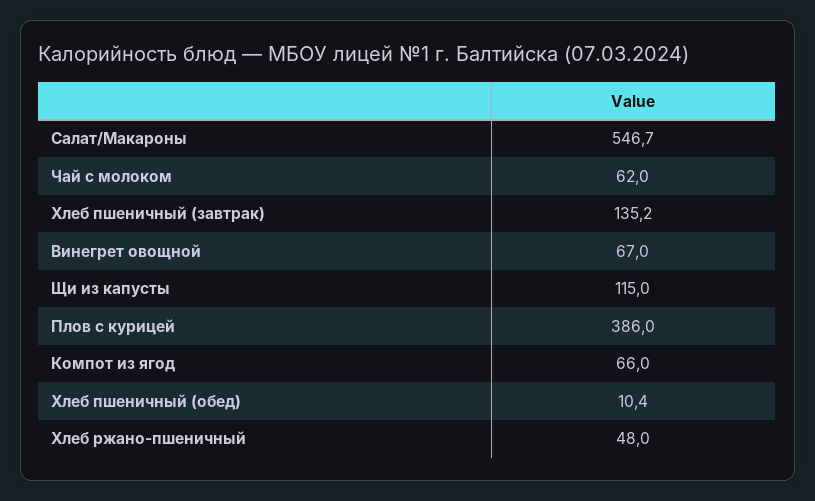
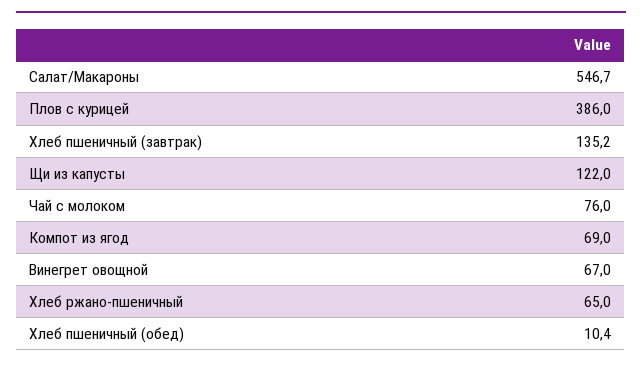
Чай с молоком: 62 -> 76
Щи из капусты: 115 -> 122
Компот из ягод: 66 -> 69
Хлеб ржано-пшеничный: 48 -> 65

